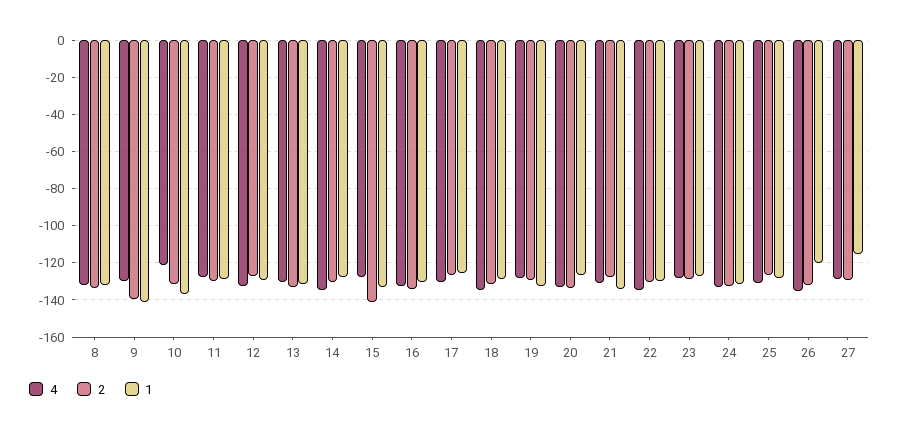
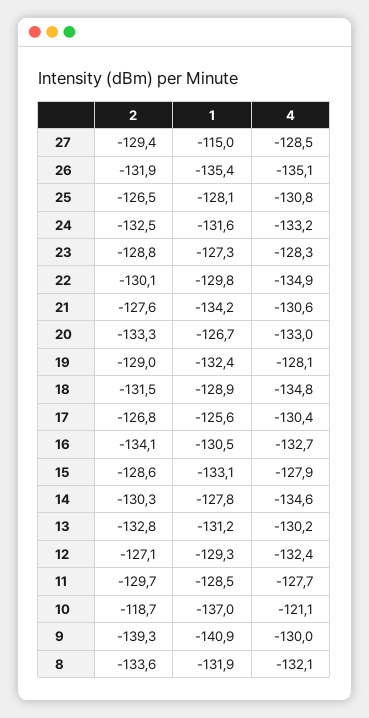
2, 10: -130 -> -118.7
2, 15: -140 -> -128.6
1, 26: -120 -> -135.4

